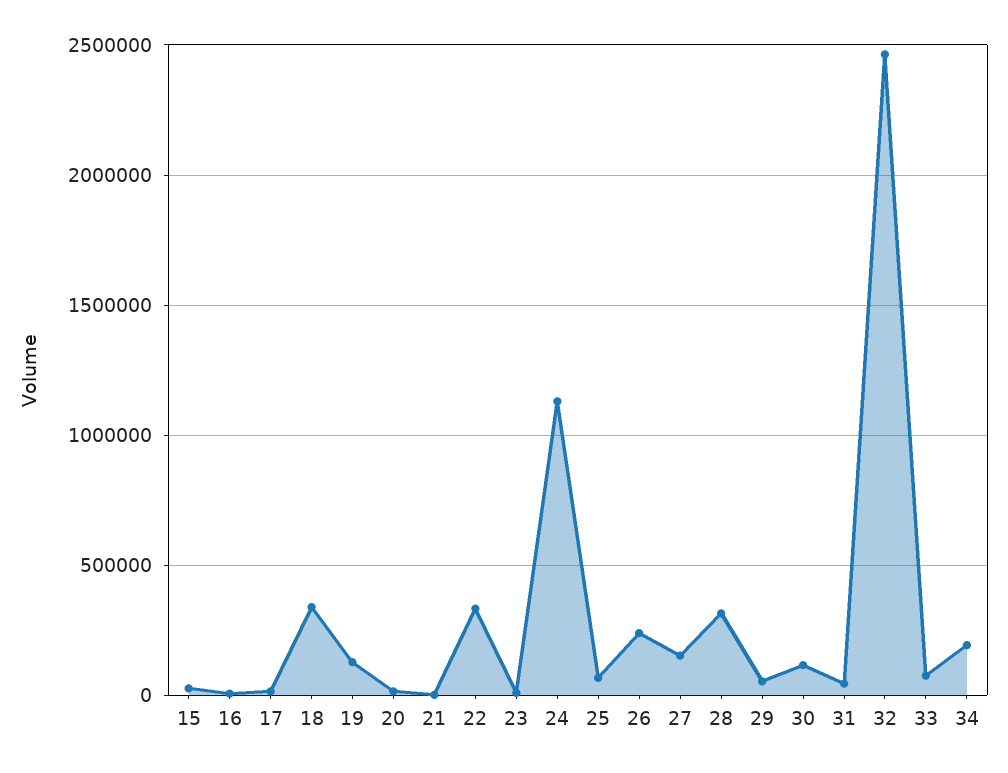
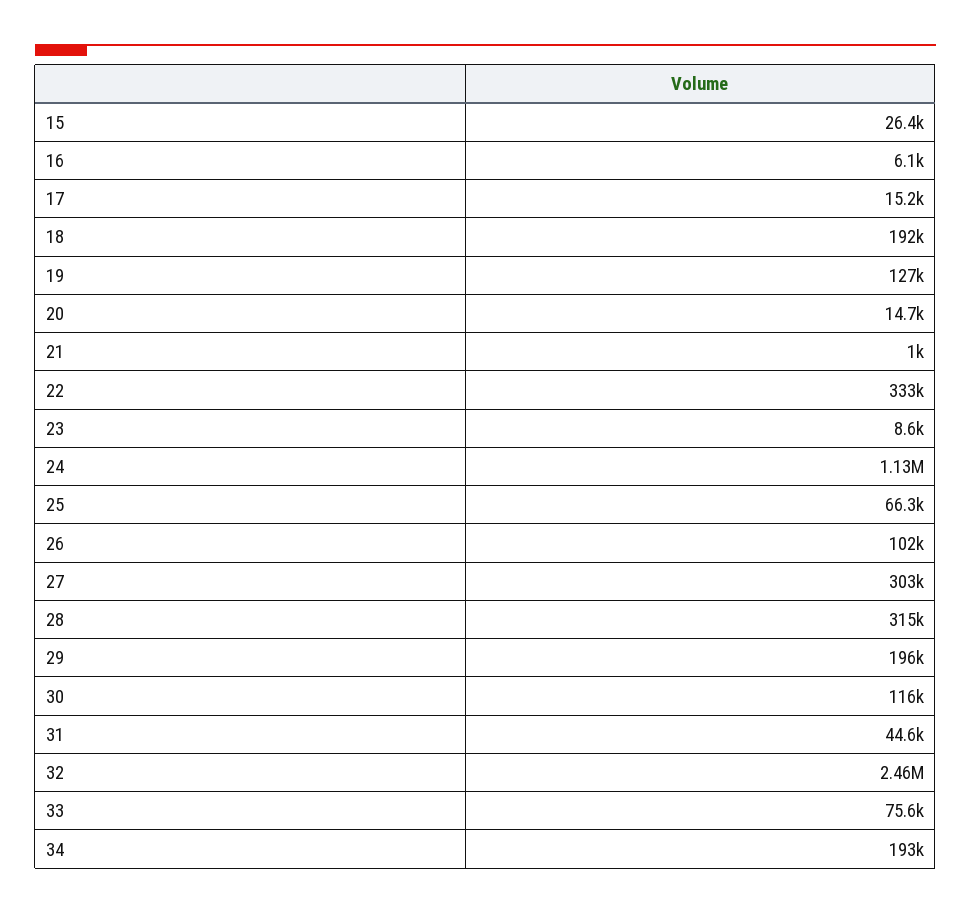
18: 350000 -> 192000
26: 250000 -> 102000
27: 150000 -> 303000
29: 50000 -> 196000

